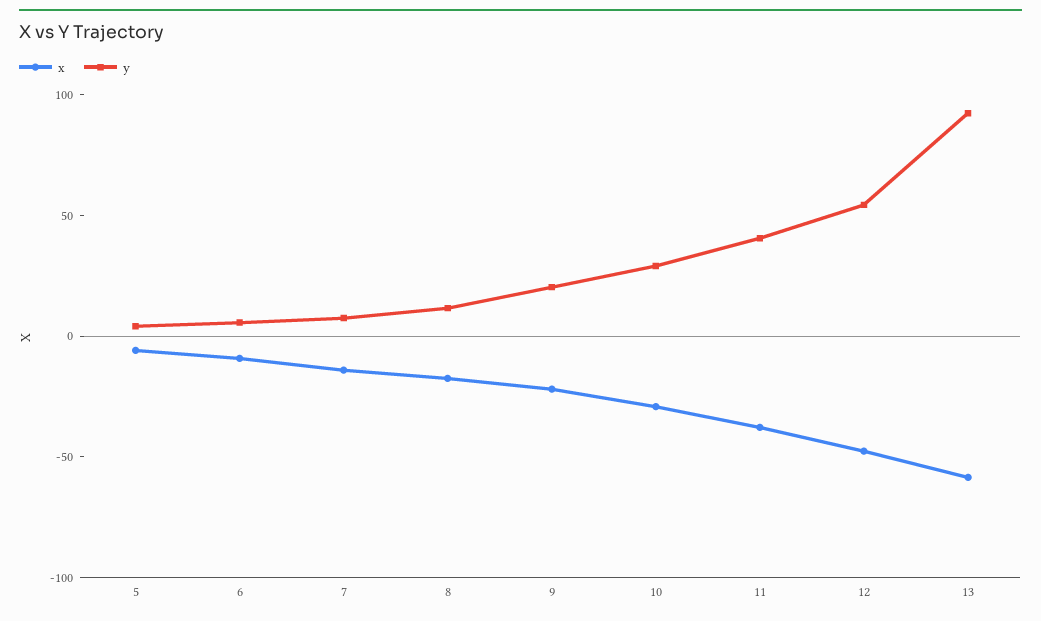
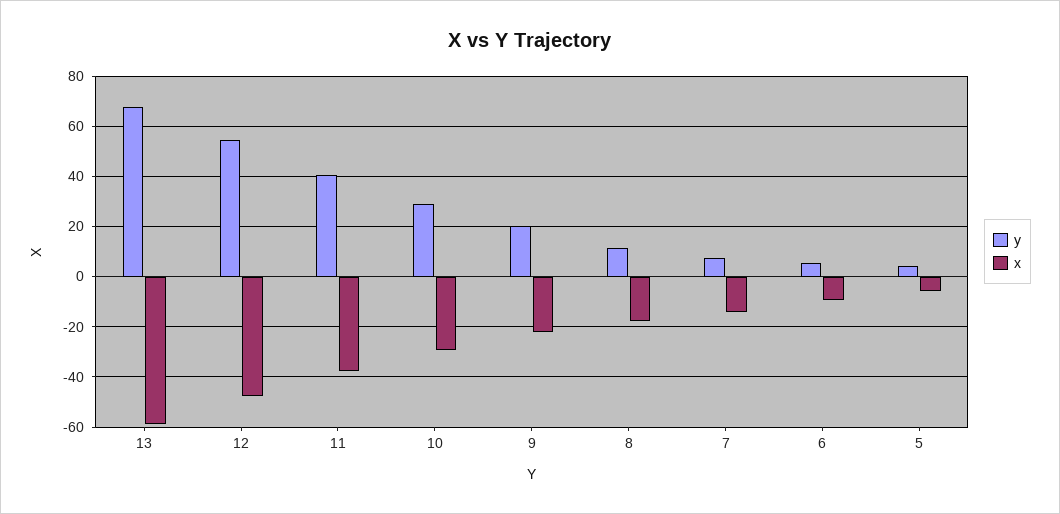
y, 13: 90 -> 67.5

